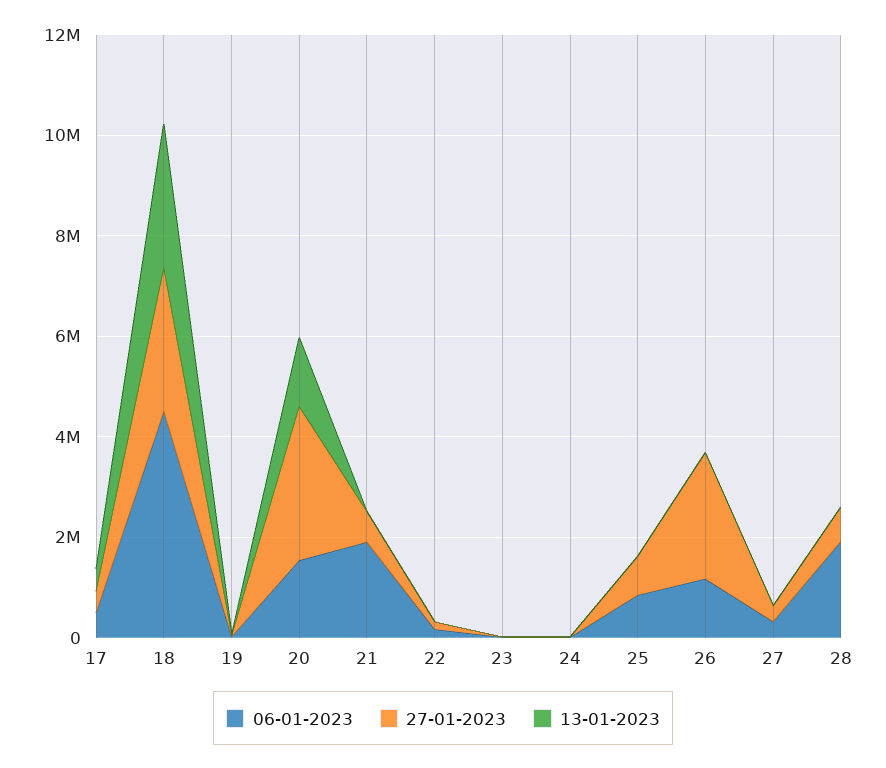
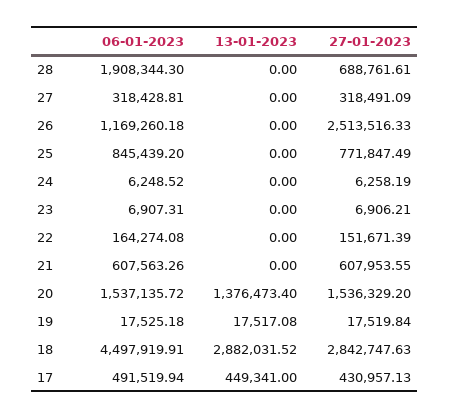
27-01-2023, 20: 3000000 -> 1536329.2
06-01-2023, 21: 2000000 -> 607563.26

